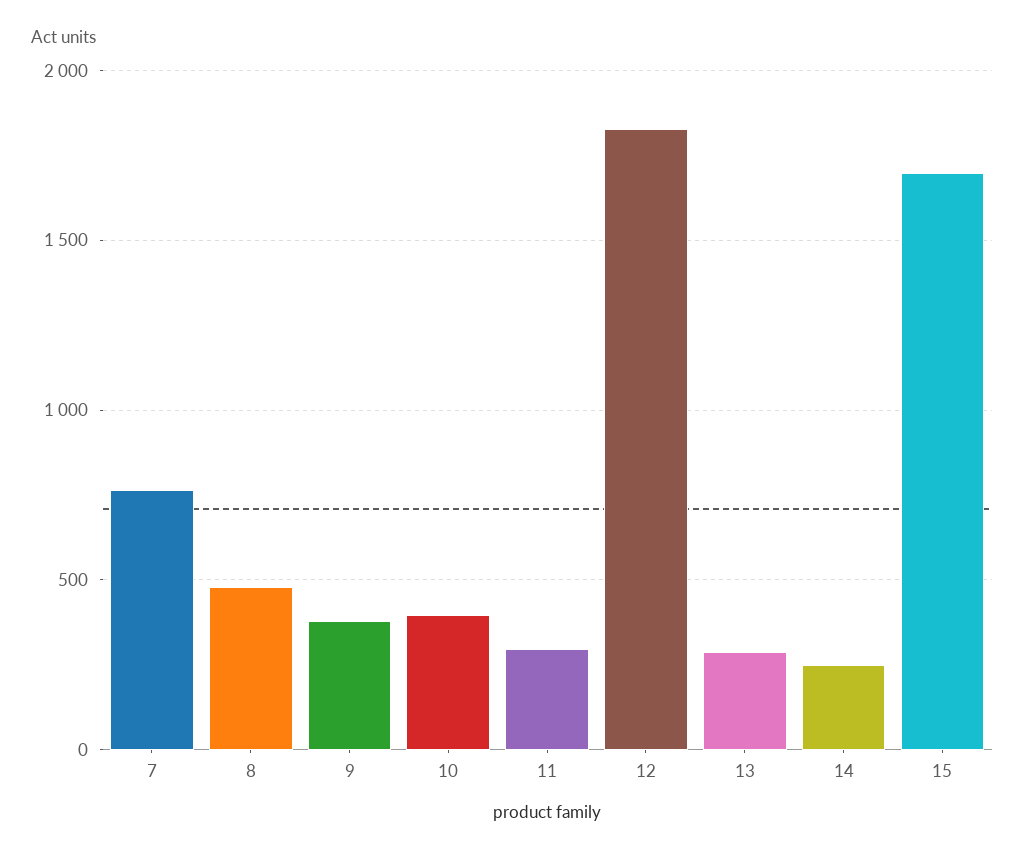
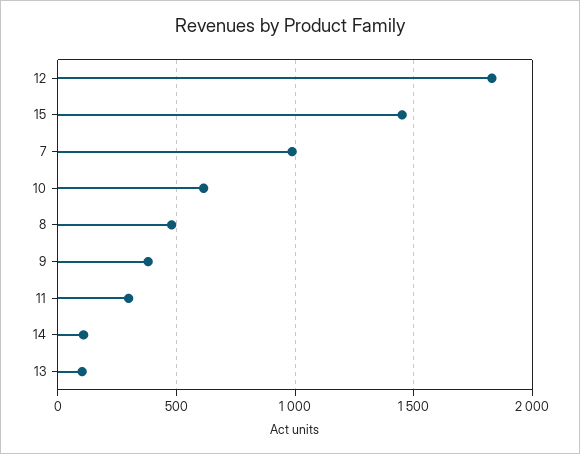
7: 750 -> 1000
10: 400 -> 600
13: 300 -> 100
14: 250 -> 100
15: 1700 -> 1450

